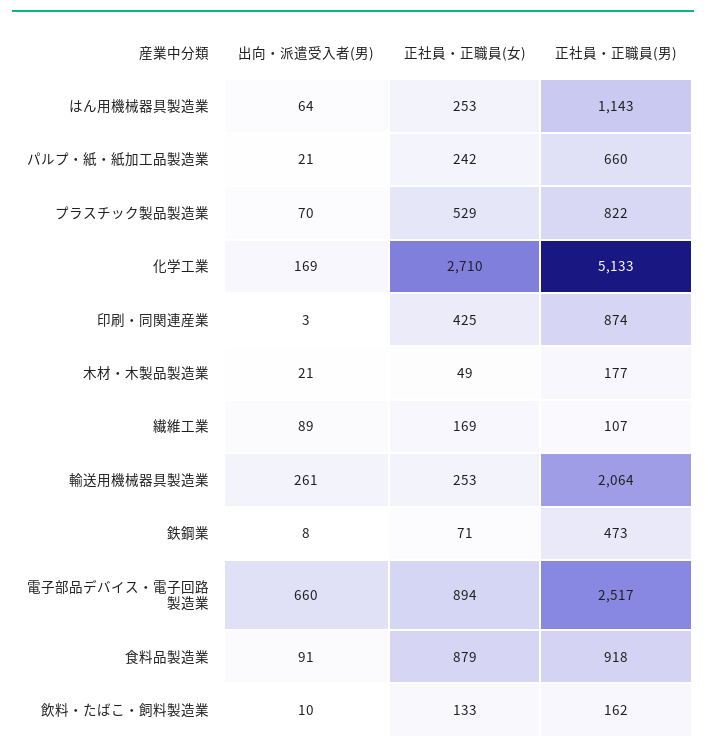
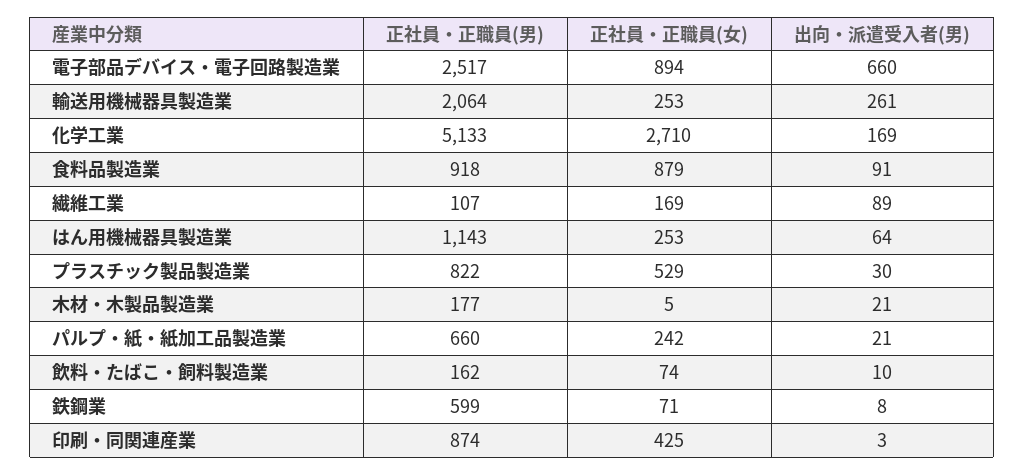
出向・派遣受入者(男), プラスチック製品製造業: 70 -> 30
正社員・正職員(女), 木材・木製品製造業: 49 -> 5
正社員・正職員(男), 鉄鋼業: 473 -> 599
正社員・正職員(女), 飲料・たばこ・飼料製造業: 133 -> 74

